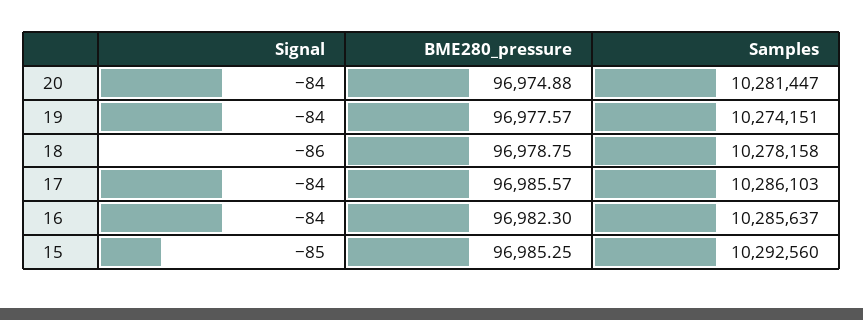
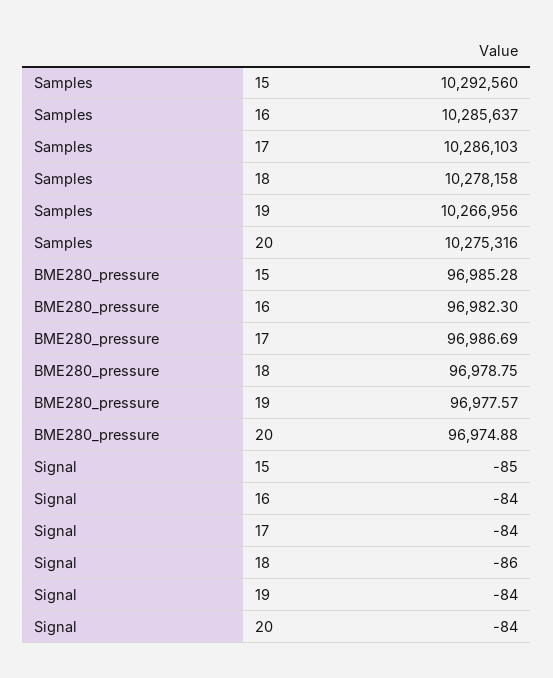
Samples, 20: 10281447 -> 10275316
Samples, 19: 10274151 -> 10266956
BME280_pressure, 17: 96985.57 -> 96986.69
BME280_pressure, 15: 96985.25 -> 96985.28

